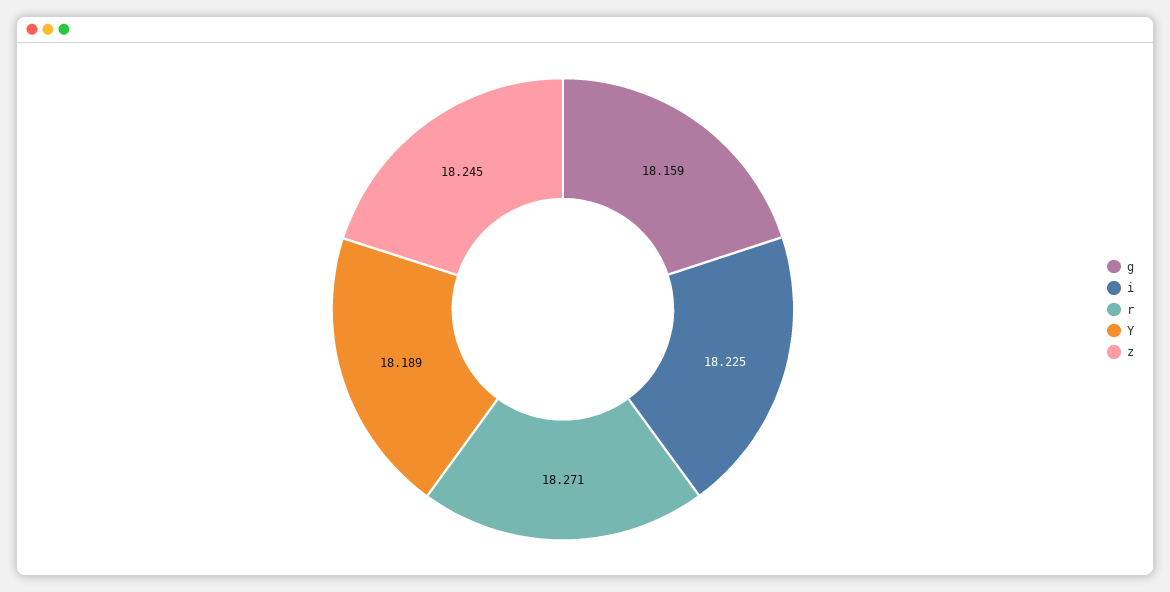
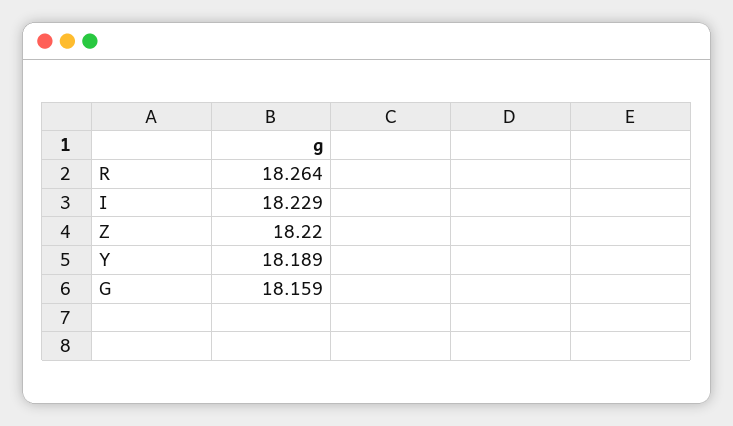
i: 18.225 -> 18.229
r: 18.271 -> 18.264
z: 18.245 -> 18.22

